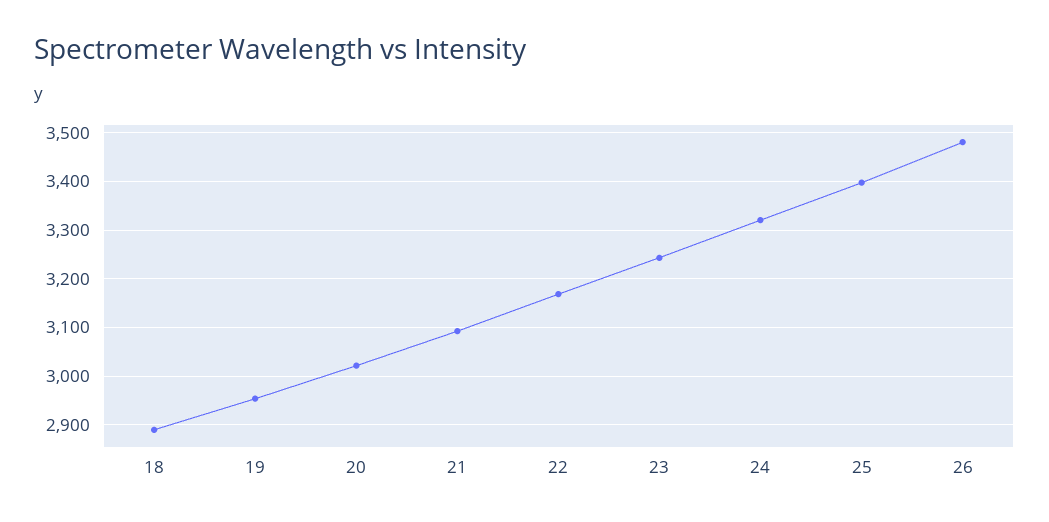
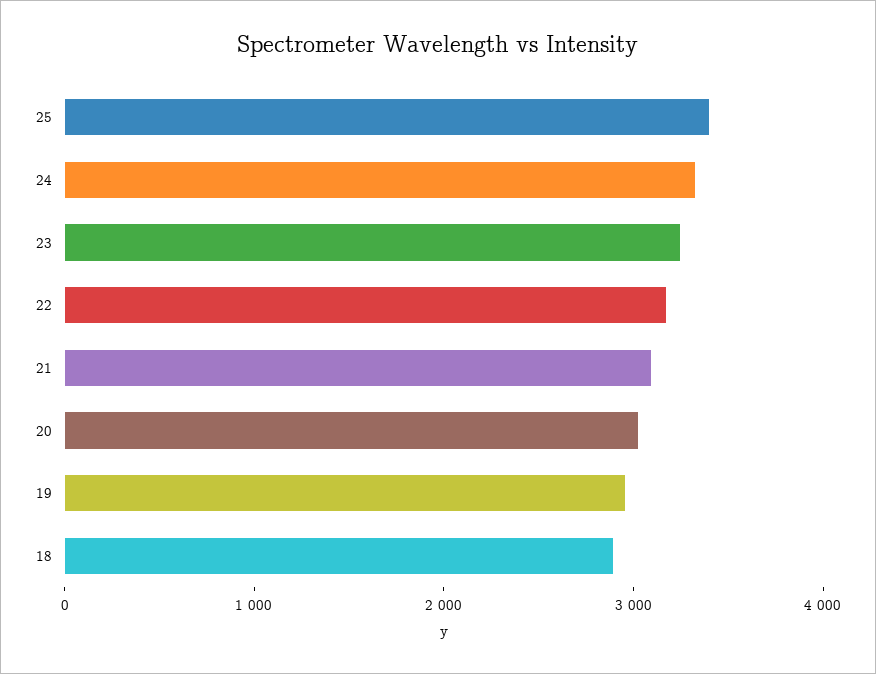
26: 3480 -> none

